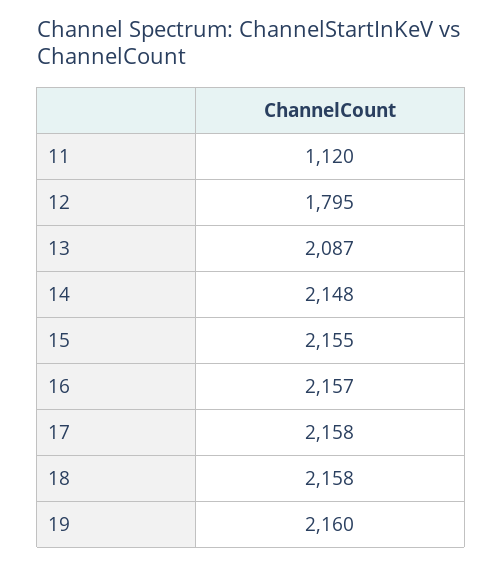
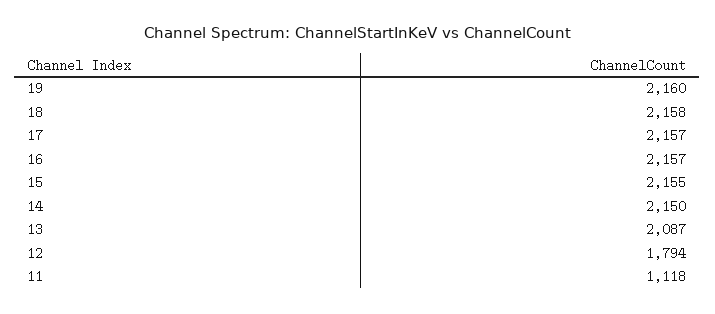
11: 1120 -> 1118
12: 1795 -> 1794
14: 2148 -> 2150
17: 2158 -> 2157

